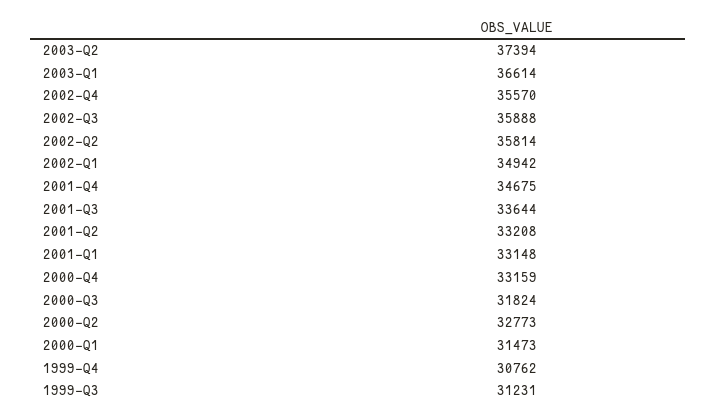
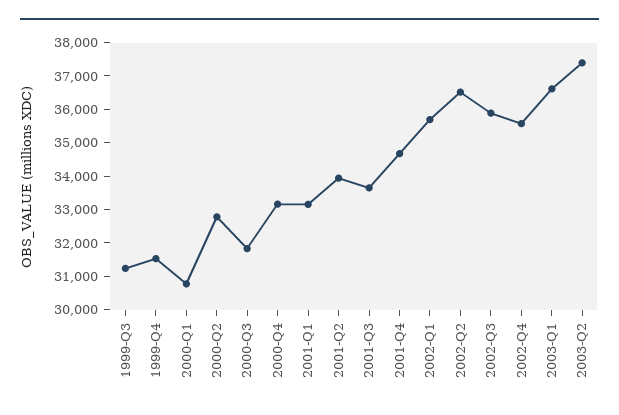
2002-Q2: 35814 -> 36500
2002-Q1: 34942 -> 35750
2001-Q2: 33208 -> 34000
2000-Q1: 31473 -> 30750
1999-Q4: 30762 -> 31500

